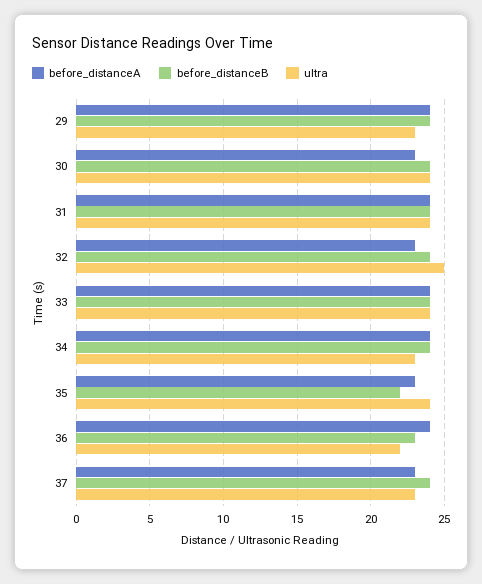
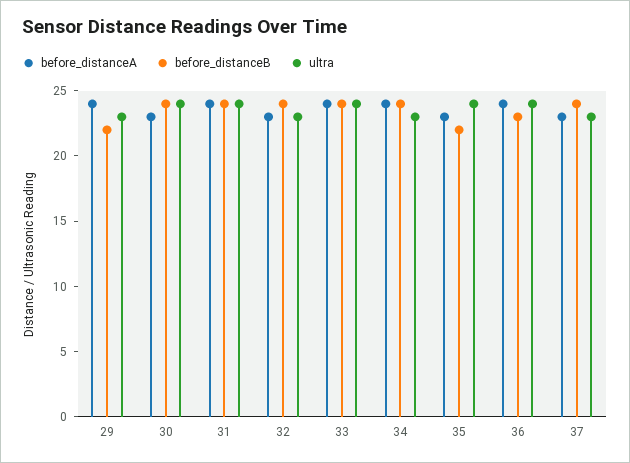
before_distanceB, 29: 24 -> 22
ultra, 32: 25 -> 23
ultra, 36: 22 -> 24

